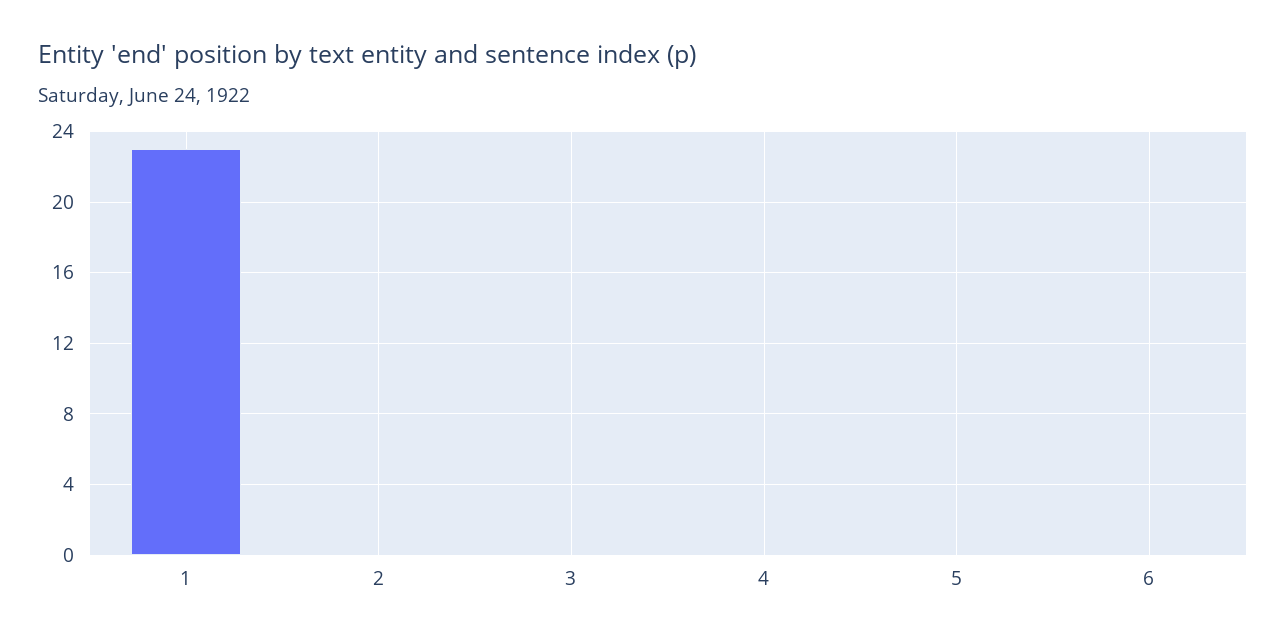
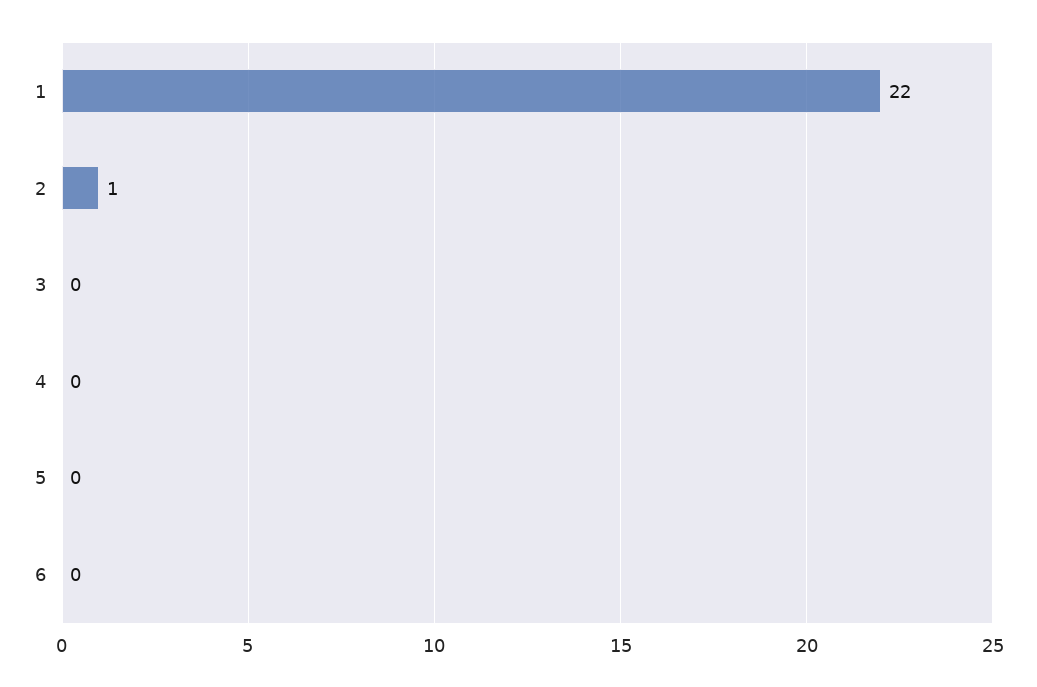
1: 23 -> 22
2: 0 -> 1

